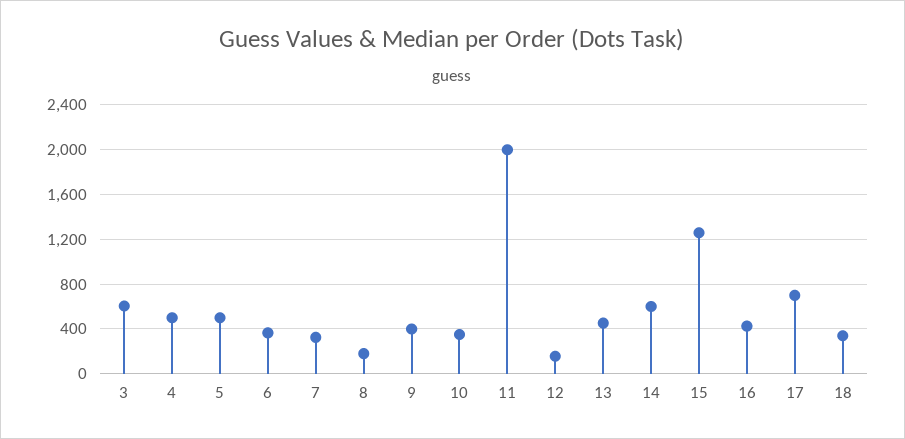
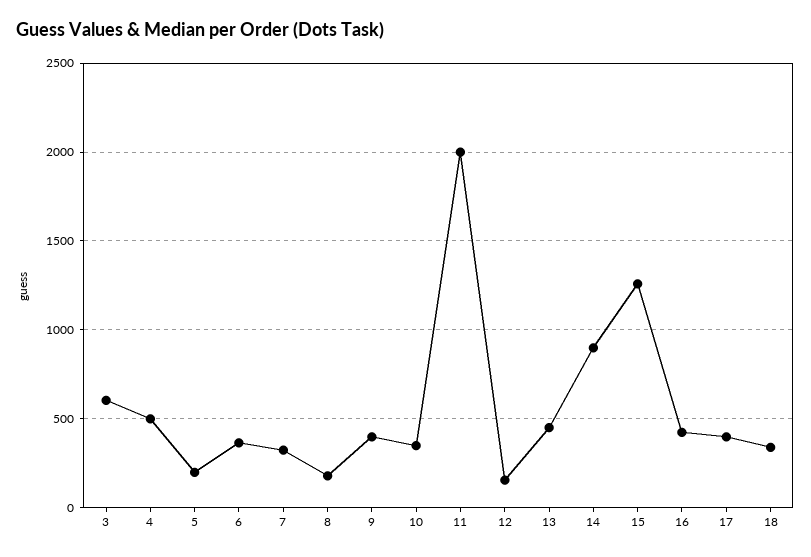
5: 500 -> 200
14: 600 -> 900
17: 700 -> 400

